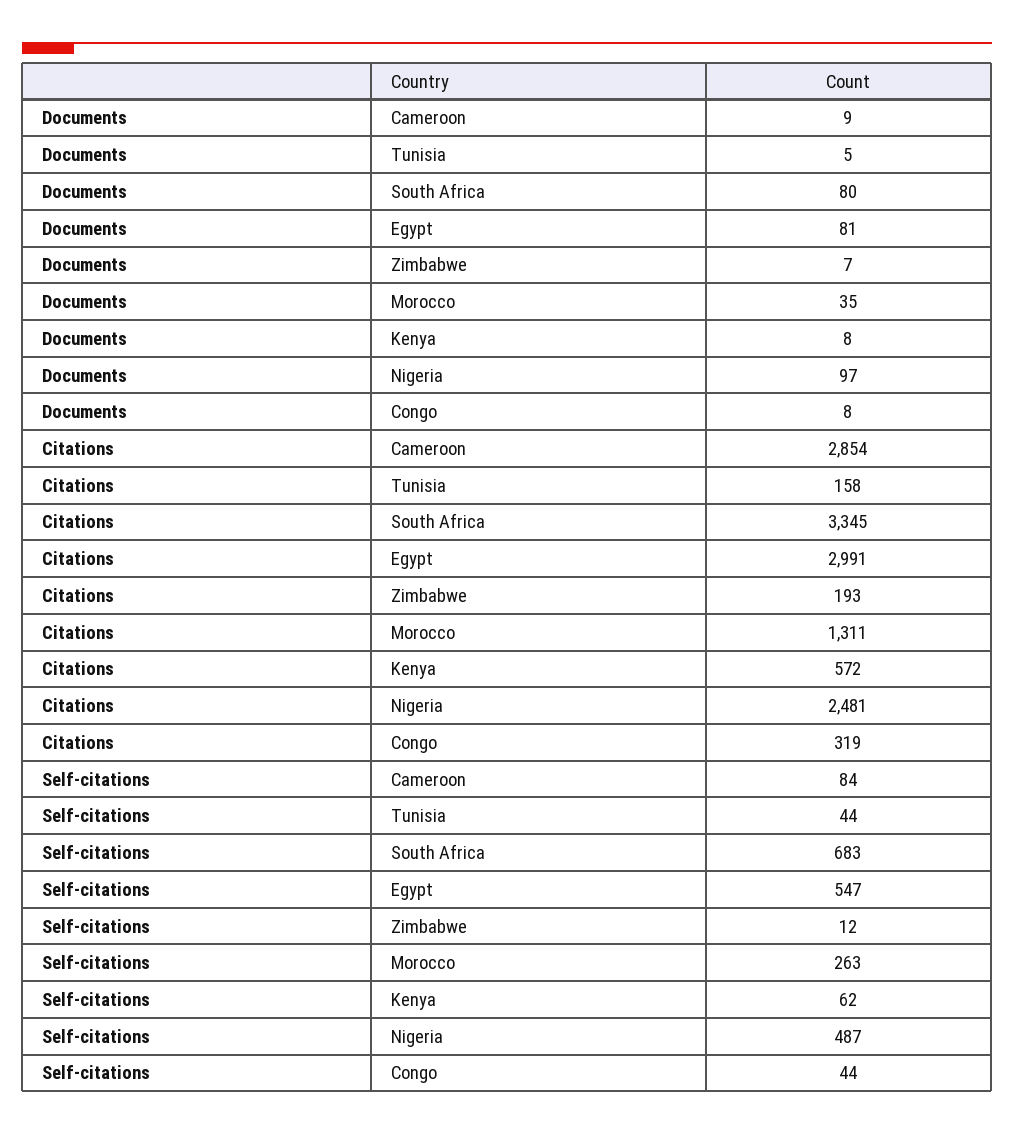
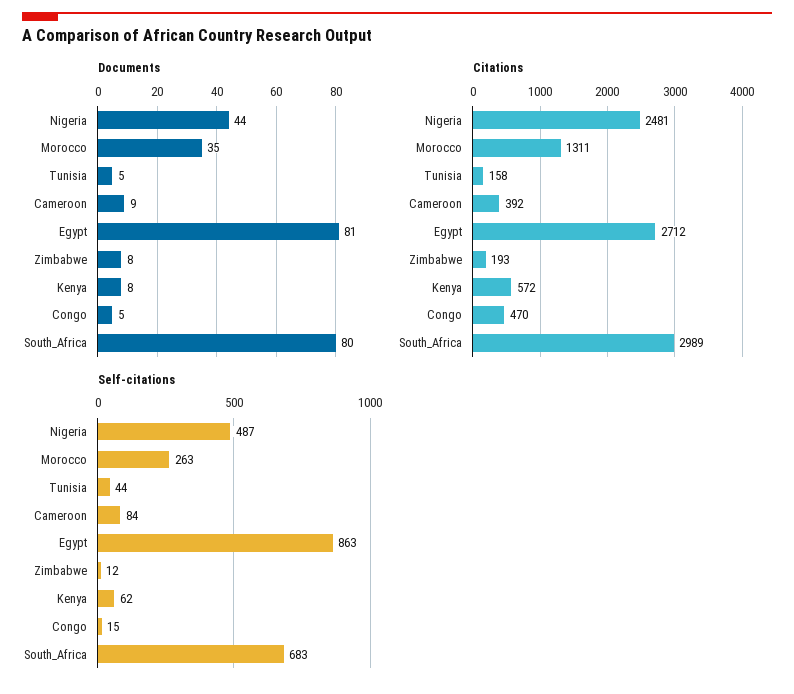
Documents, Zimbabwe: 7 -> 8
Documents, Nigeria: 97 -> 44
Documents, Congo: 8 -> 5
Citations, Cameroon: 2854 -> 392
Citations, South Africa: 3345 -> 2989
Citations, Egypt: 2991 -> 2712
Citations, Congo: 319 -> 470
Self-citations, Egypt: 547 -> 863
Self-citations, Congo: 44 -> 15

